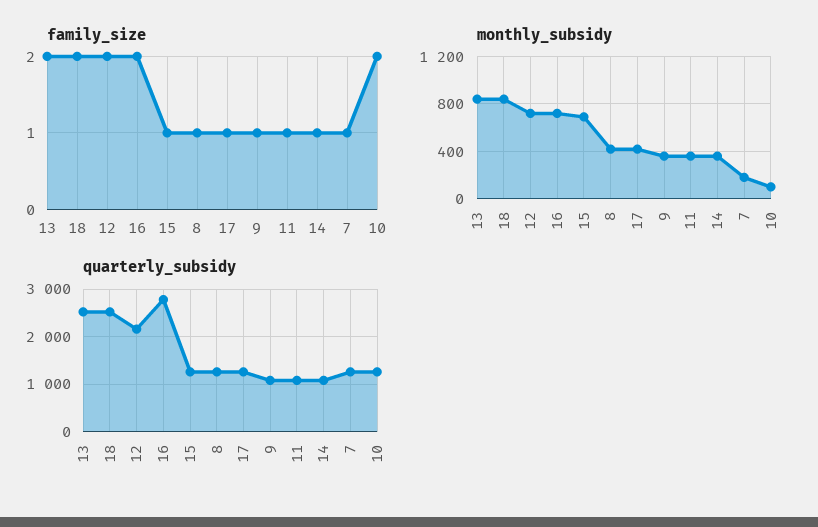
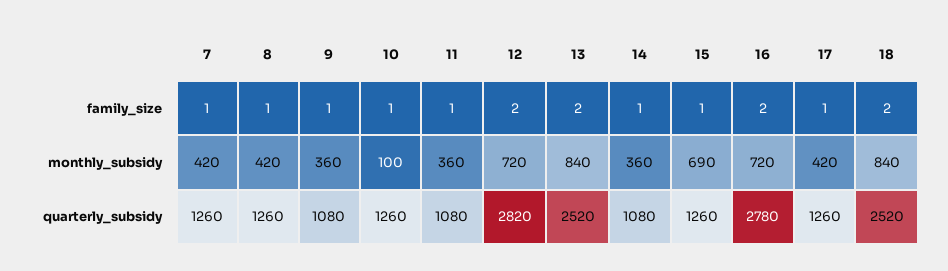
family_size, 10: 2 -> 1
monthly_subsidy, 7: 200 -> 420
quarterly_subsidy, 12: 2200 -> 2820

